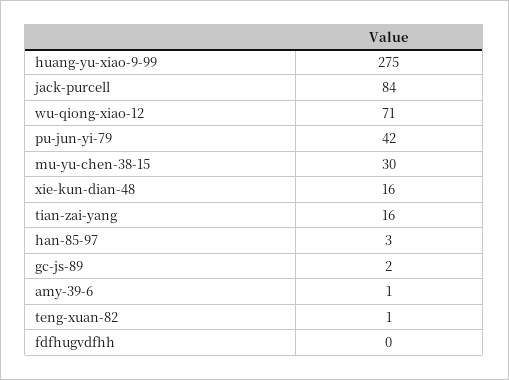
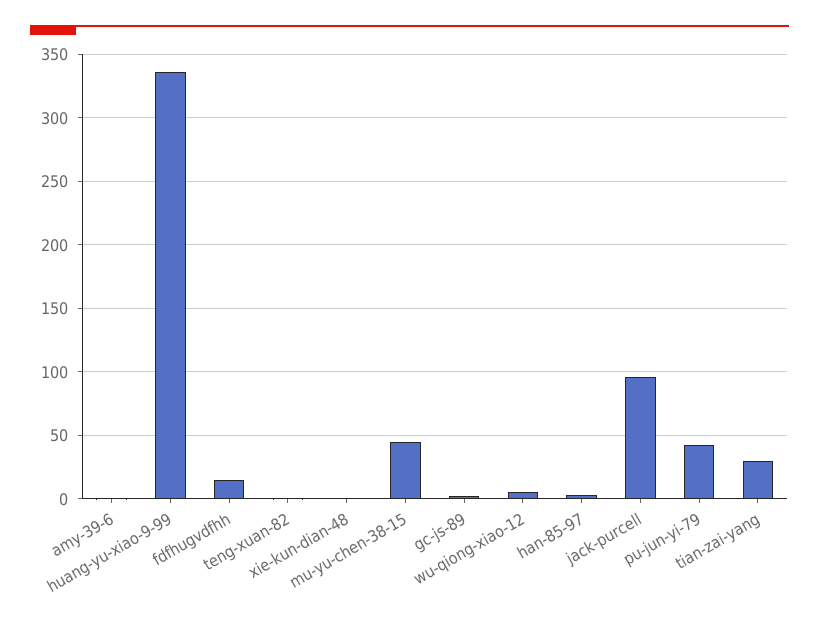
huang-yu-xiao-9-99: 275 -> 335
jack-purcell: 84 -> 95
wu-qiong-xiao-12: 71 -> 5
mu-yu-chen-38-15: 30 -> 45
xie-kun-dian-48: 16 -> 0
tian-zai-yang: 16 -> 30
fdfhugvdfhh: 0 -> 15

